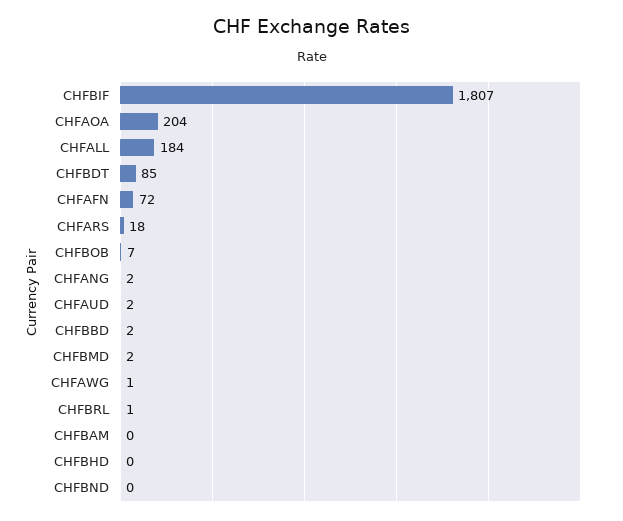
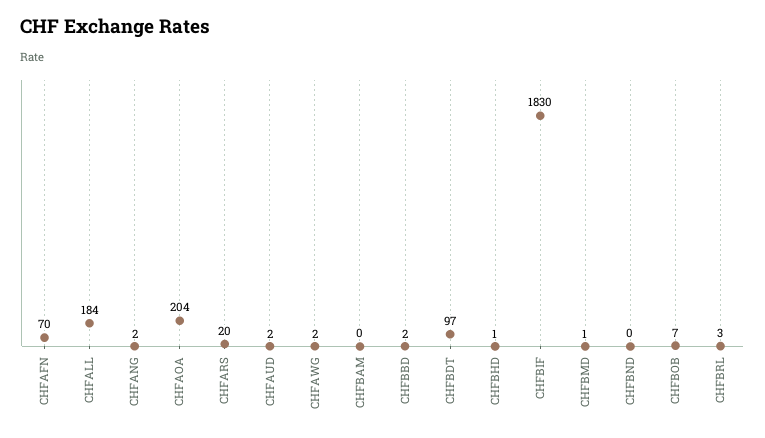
CHFBIF: 1807 -> 1830
CHFBDT: 85 -> 97
CHFAFN: 72 -> 70
CHFARS: 18 -> 20
CHFBMD: 2 -> 1
CHFAWG: 1 -> 2
CHFBRL: 1 -> 3
CHFBHD: 0 -> 1

